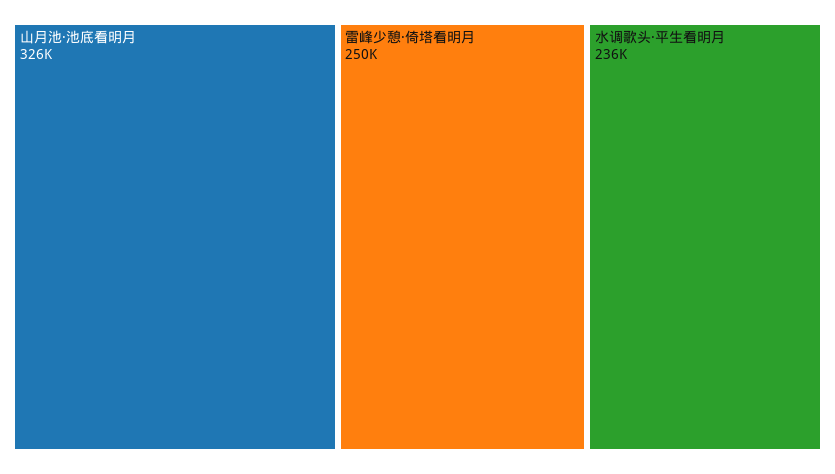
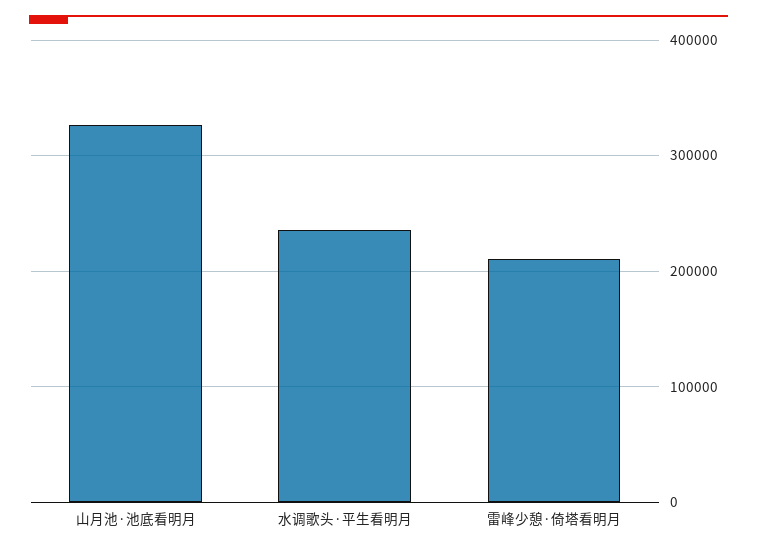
雷峰少憩·倚塔看明月: 250000 -> 210000

